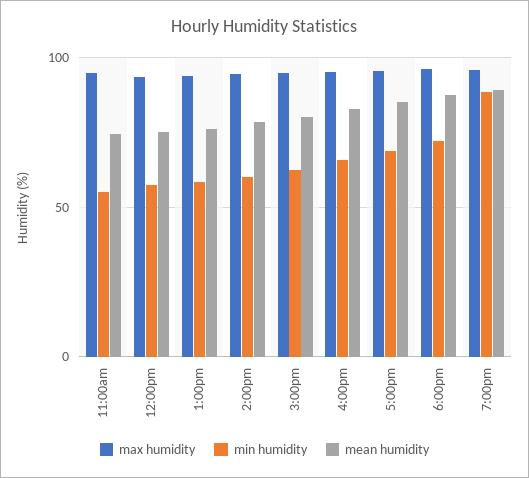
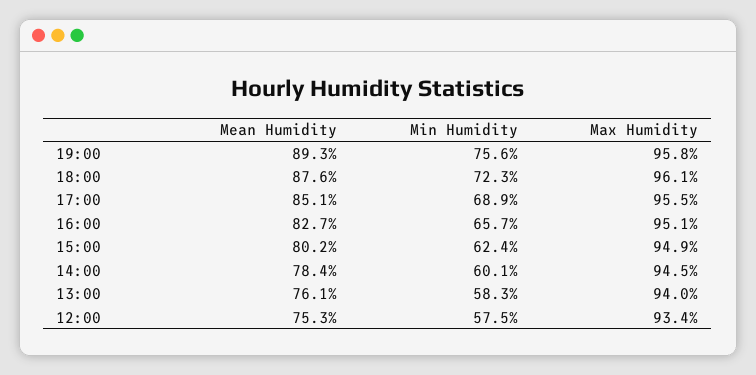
max humidity, 11:00am: 95 -> none
min humidity, 11:00am: 55 -> none
mean humidity, 11:00am: 75 -> none
min humidity, 7:00pm: 90 -> 75.6

